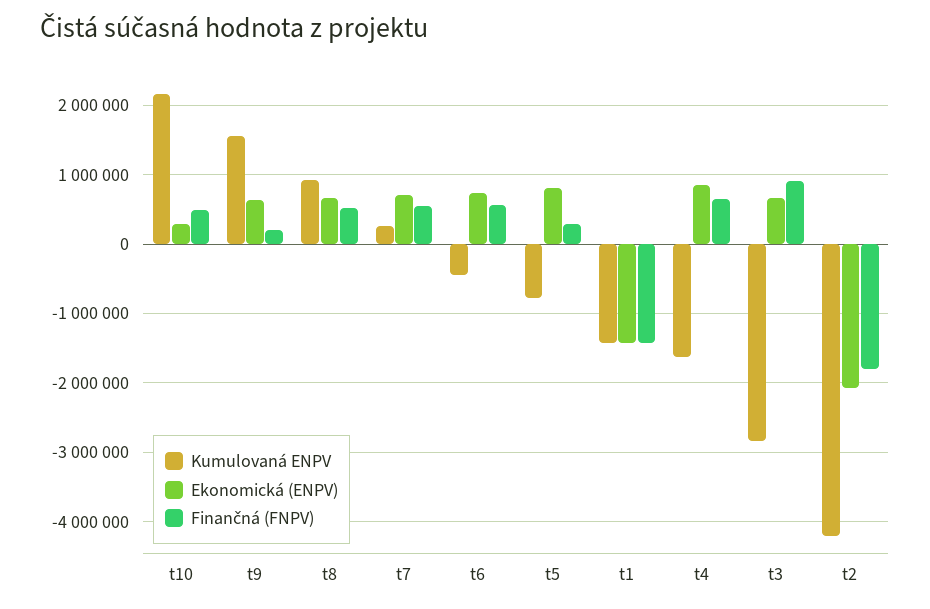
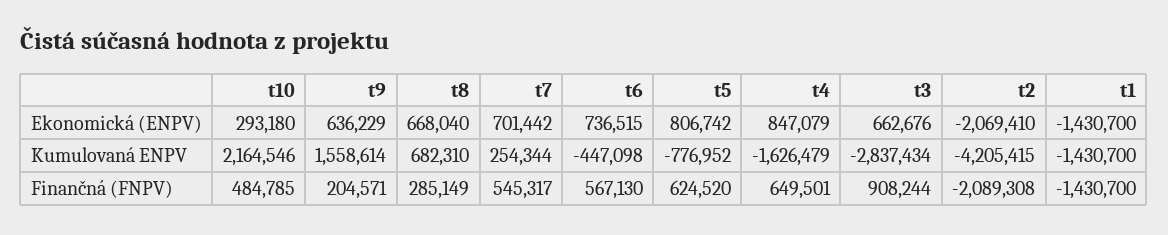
Kumulovaná ENPV, t8: 900000 -> 682310
Finančná (FNPV), t8: 500000 -> 285149
Finančná (FNPV), t5: 300000 -> 624520
Finančná (FNPV), t2: -1800000 -> -2089308

